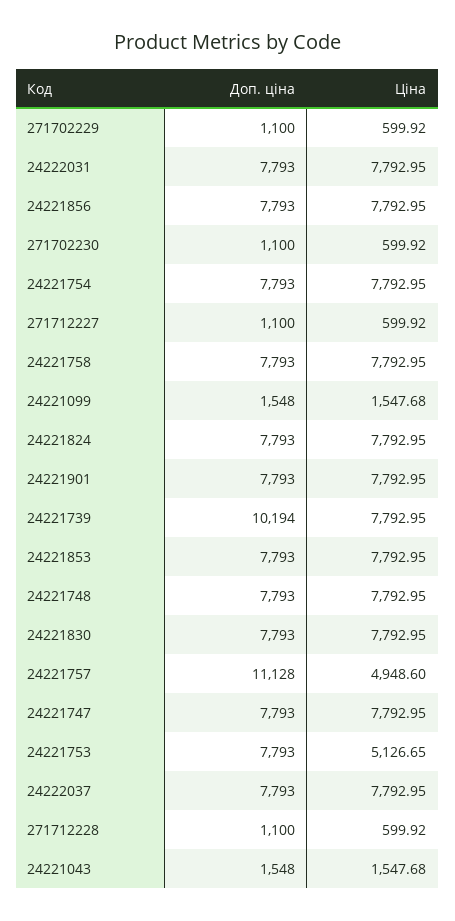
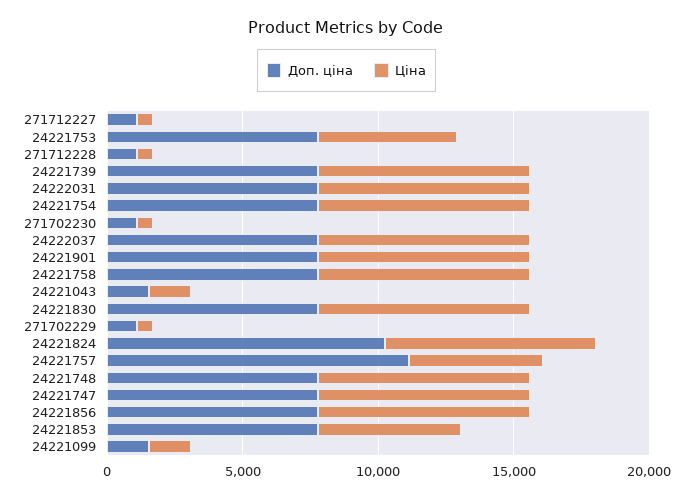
Доп. ціна, 24221824: 7793 -> 10000
Доп. ціна, 24221739: 10194 -> 8000
Ціна, 24221853: 7792.95 -> 5000

